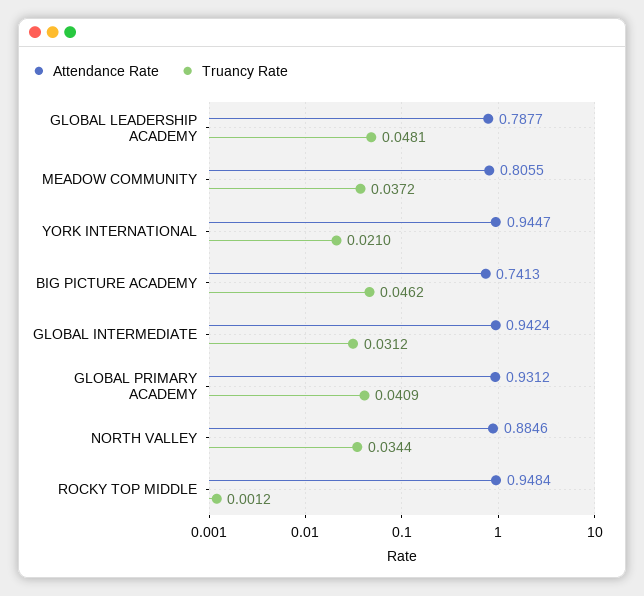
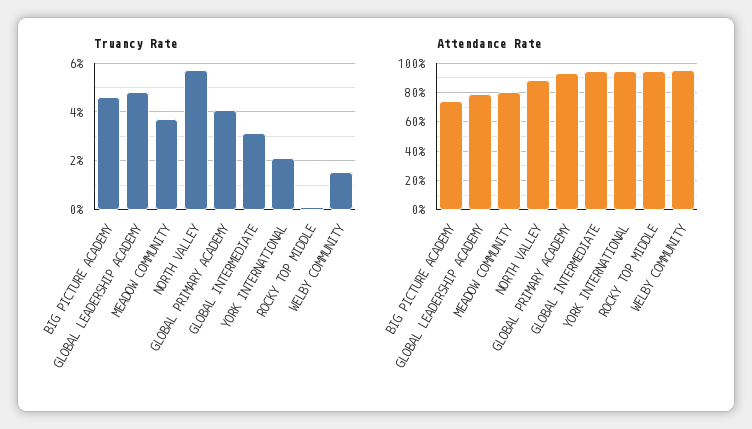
Truancy Rate, NORTH VALLEY: 0.0344 -> 0.0575
Truancy Rate, WELBY COMMUNITY: none -> 0.015
Attendance Rate, WELBY COMMUNITY: none -> 0.95

